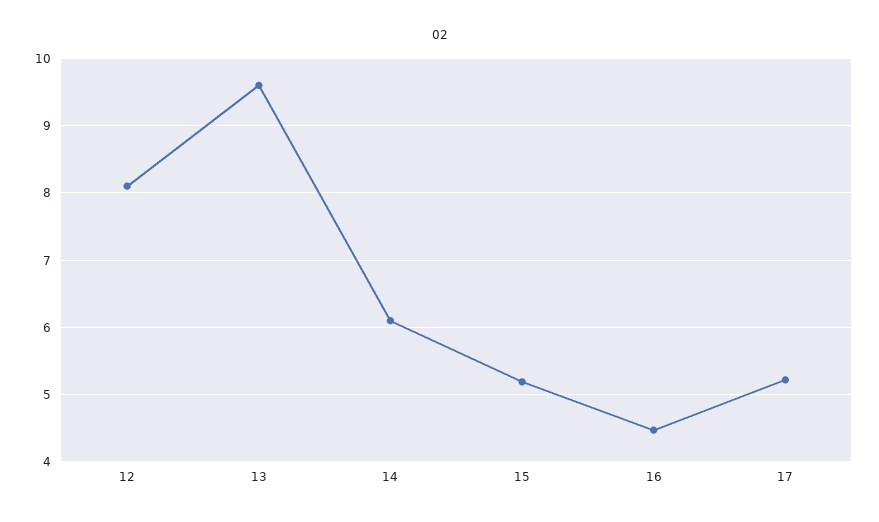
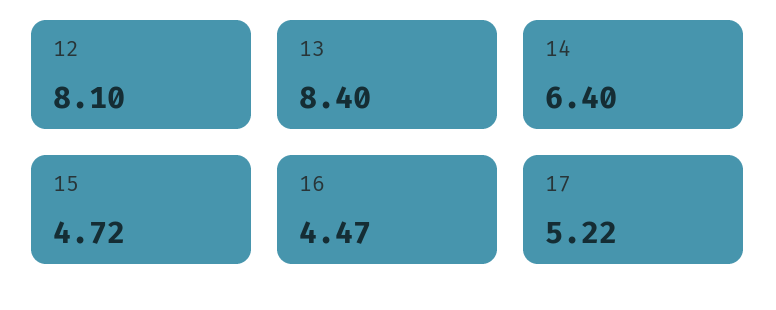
13: 9.6 -> 8.4
14: 6.1 -> 6.4
15: 5.2 -> 4.72

